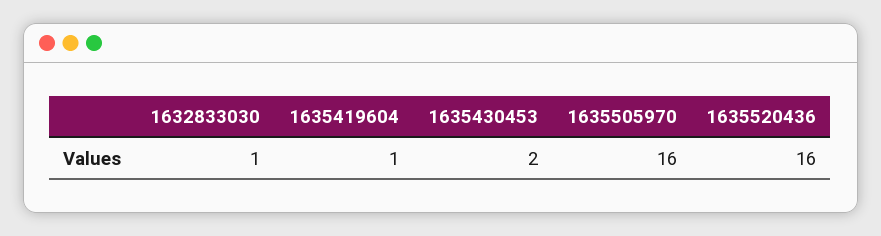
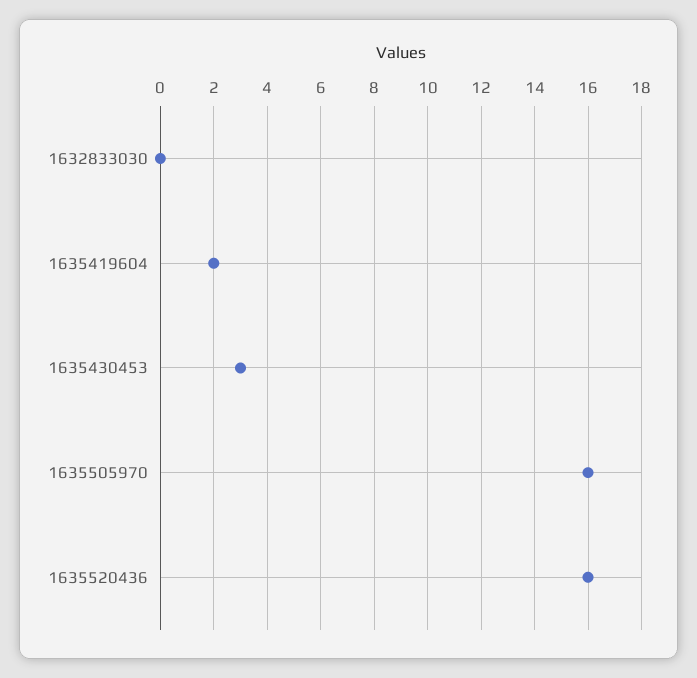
1632833030: 1 -> 0
1635419604: 1 -> 2
1635430453: 2 -> 3

